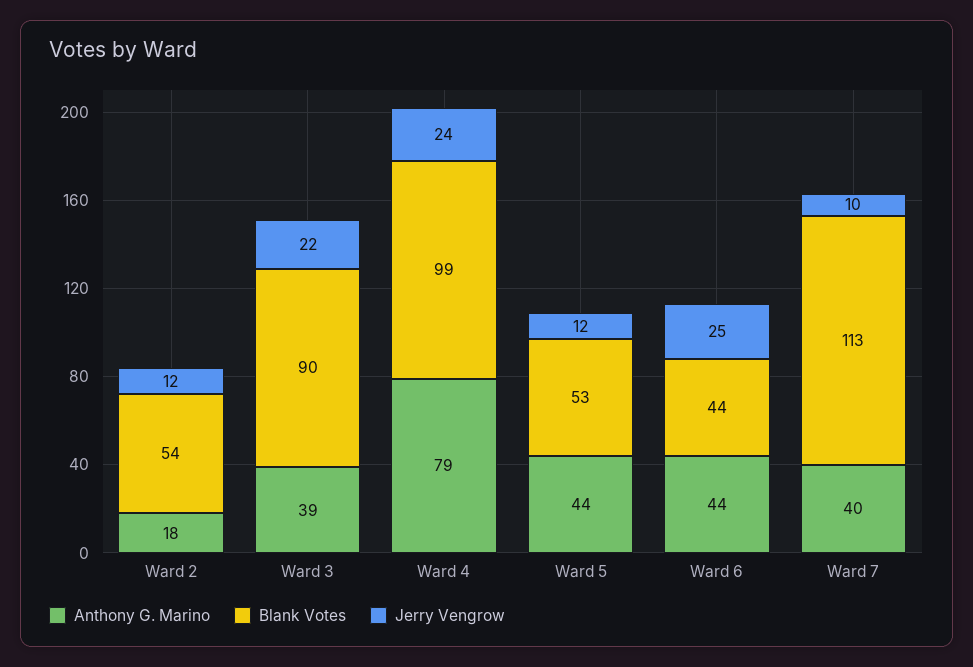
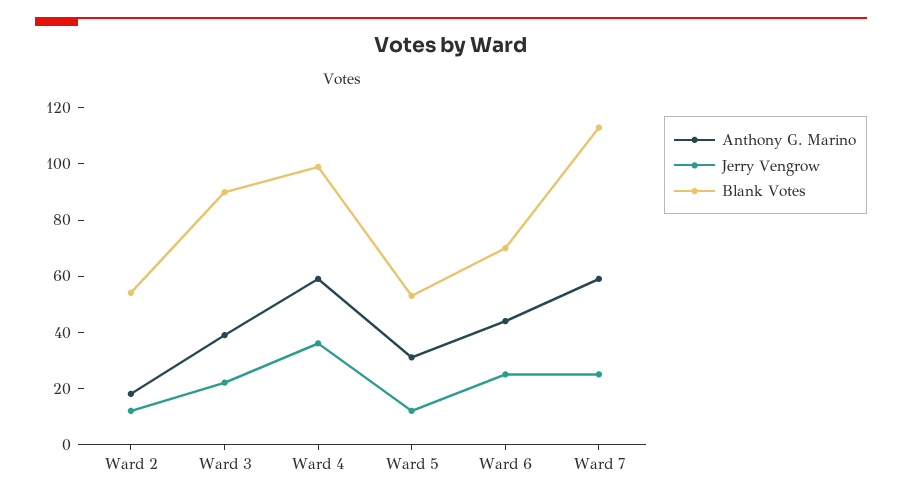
Anthony G. Marino, Ward 4: 79 -> 60
Jerry Vengrow, Ward 4: 24 -> 35
Anthony G. Marino, Ward 5: 44 -> 30
Blank Votes, Ward 6: 44 -> 70
Anthony G. Marino, Ward 7: 40 -> 60
Jerry Vengrow, Ward 7: 10 -> 25

